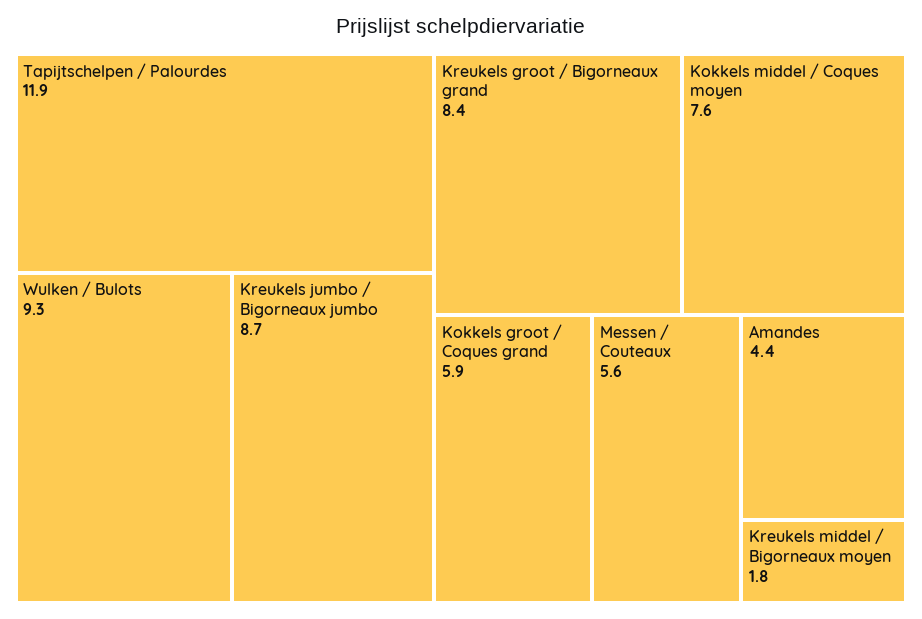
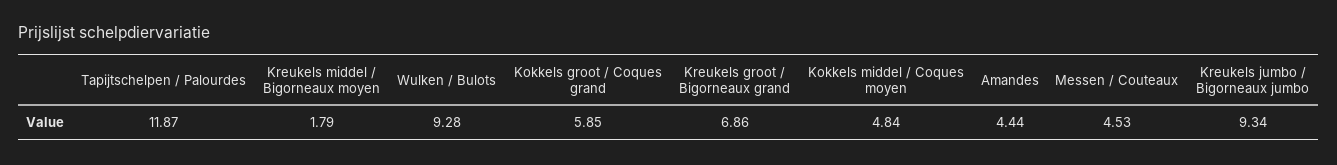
Kreukels jumbo / Bigorneaux jumbo: 8.7 -> 9.34
Kreukels groot / Bigorneaux grand: 8.4 -> 6.86
Kokkels middel / Coques moyen: 7.6 -> 4.84
Messen / Couteaux: 5.6 -> 4.53

